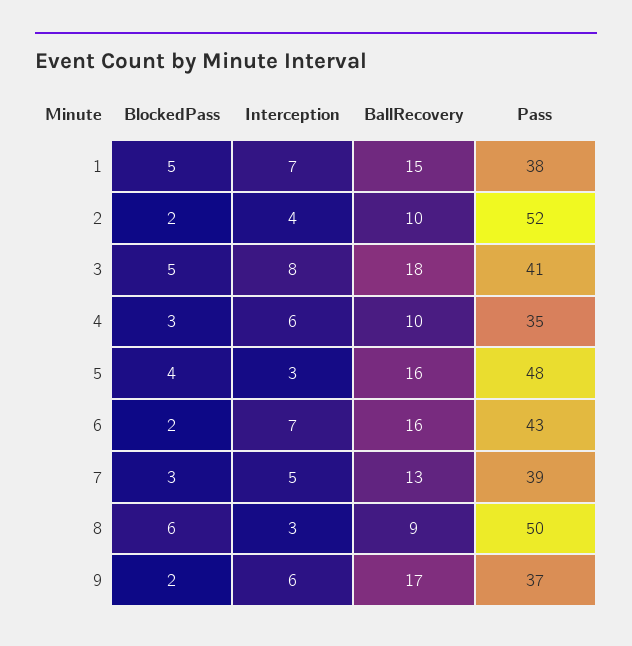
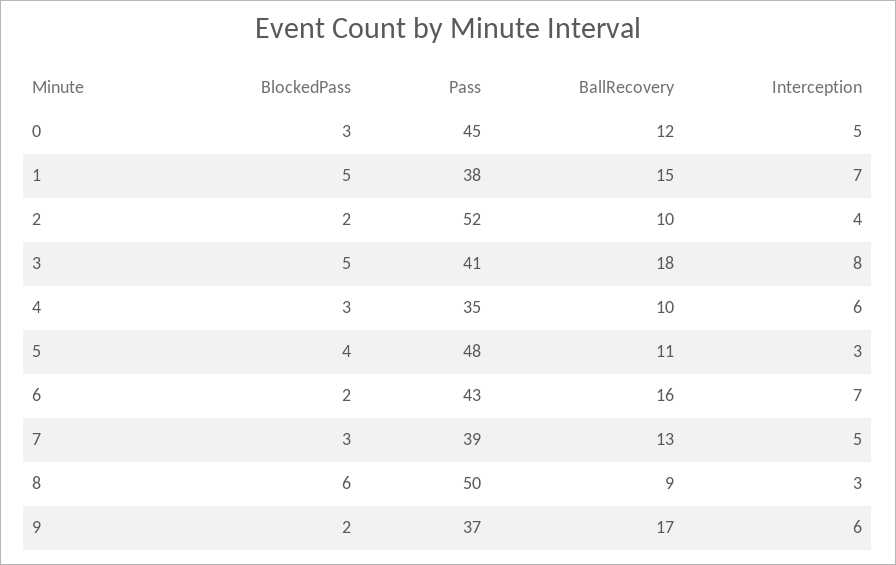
BallRecovery, 5: 16 -> 11
BlockedPass, 0: none -> 3
Pass, 0: none -> 45
BallRecovery, 0: none -> 12
Interception, 0: none -> 5

